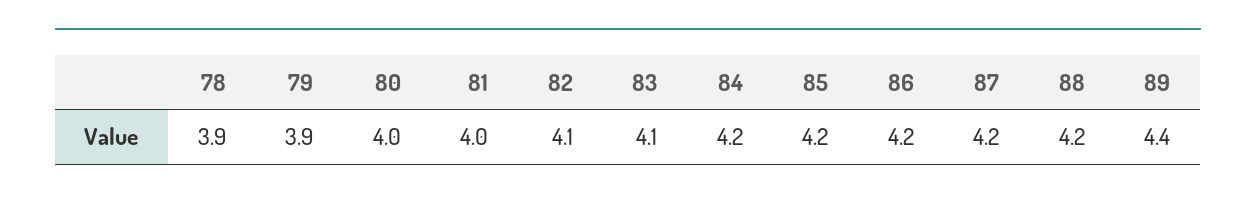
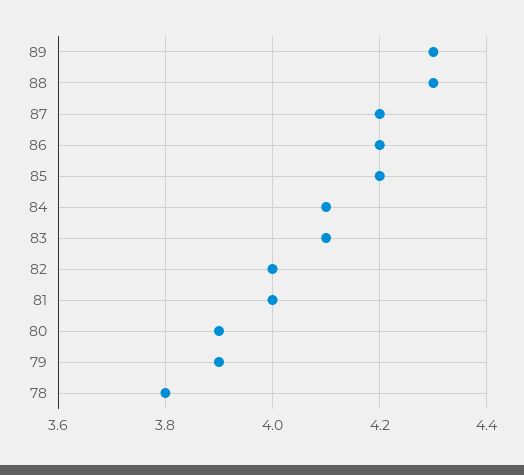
78: 3.9 -> 3.8
80: 4 -> 3.9
82: 4.1 -> 4
84: 4.2 -> 4.1
88: 4.2 -> 4.3
89: 4.4 -> 4.3

